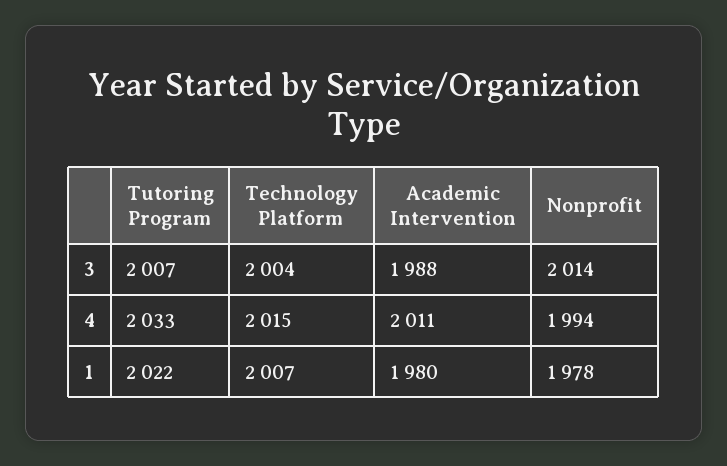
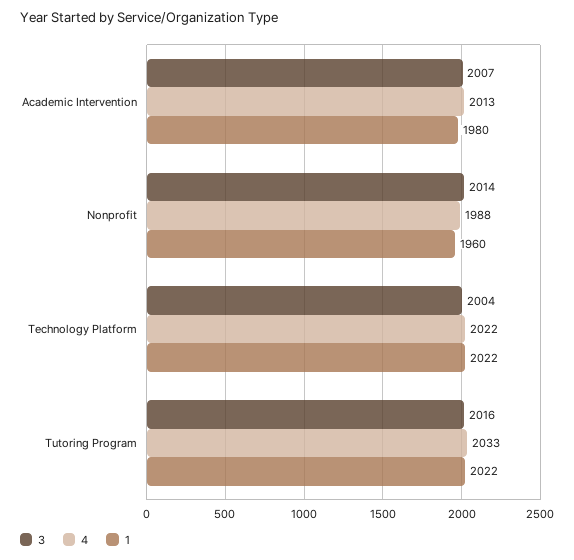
3, Tutoring Program: 2007 -> 2016
3, Academic Intervention: 1988 -> 2007
4, Technology Platform: 2015 -> 2022
4, Academic Intervention: 2011 -> 2013
4, Nonprofit: 1994 -> 1988
1, Technology Platform: 2007 -> 2022
1, Nonprofit: 1978 -> 1960

